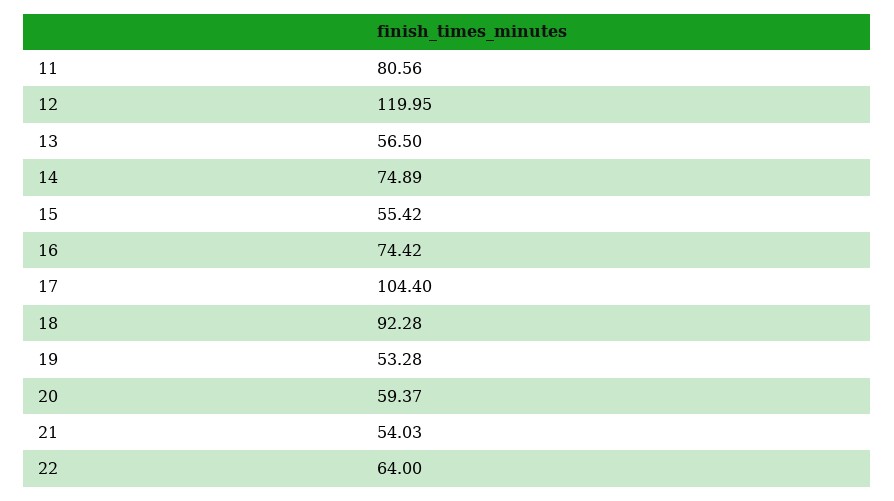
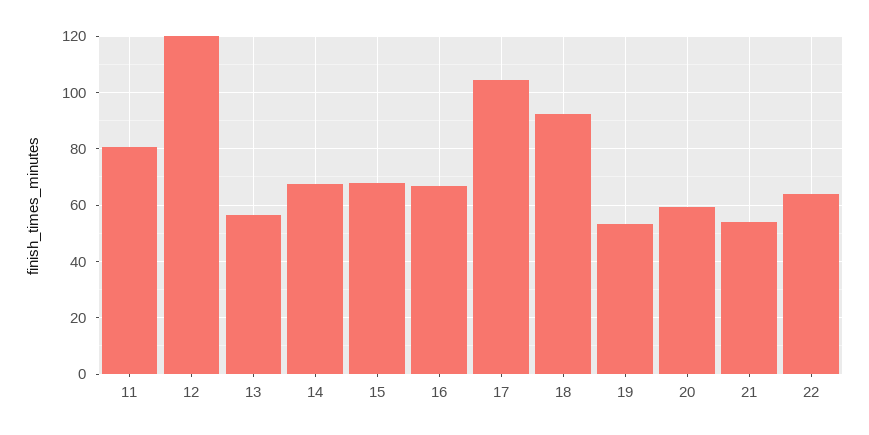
14: 74.89 -> 67.5
15: 55.42 -> 67.5
16: 74.42 -> 67.5

